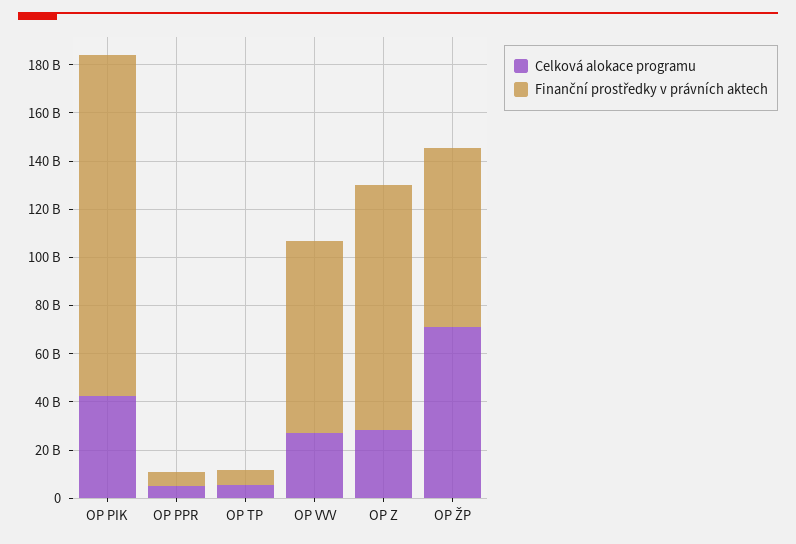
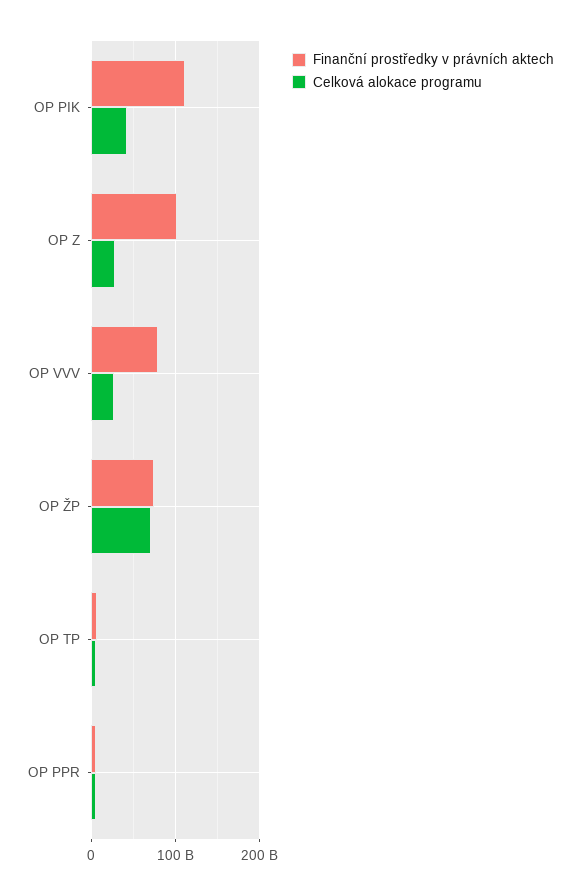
Finanční prostředky v právních aktech, OP PIK: 140000000000 -> 110000000000

